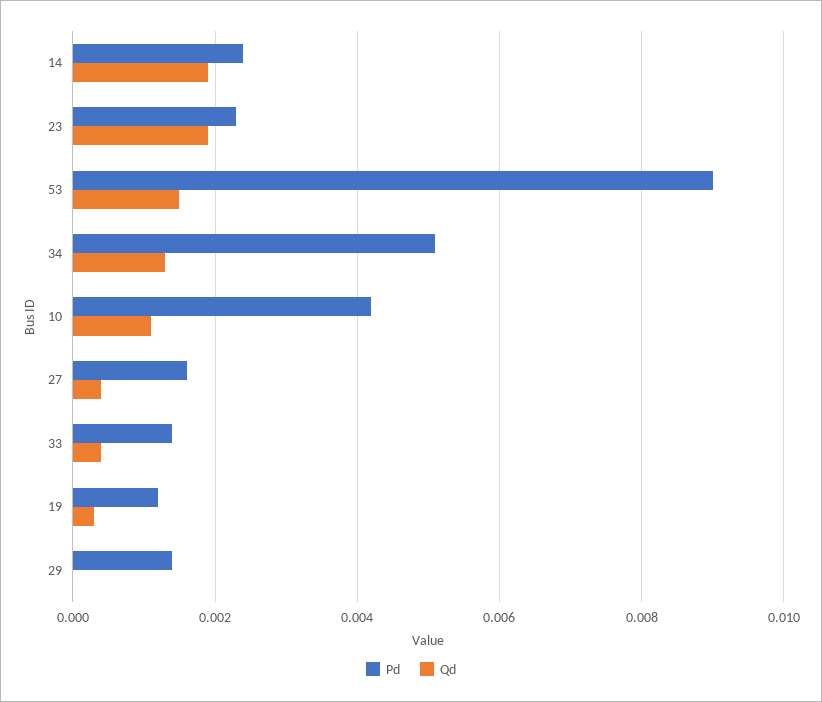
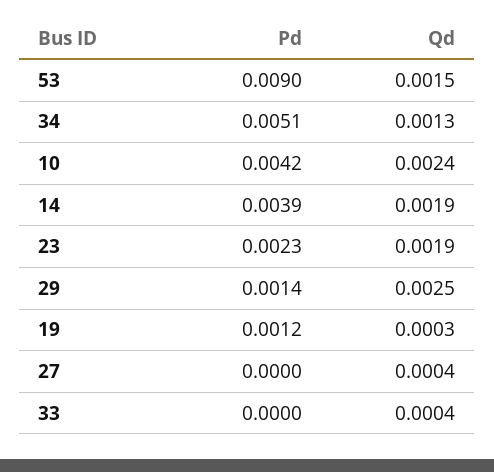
Pd, 14: 0.0025 -> 0.0039
Qd, 10: 0.001 -> 0.0024
Pd, 27: 0.0015 -> 0
Pd, 33: 0.0015 -> 0
Qd, 29: 0 -> 0.0025

